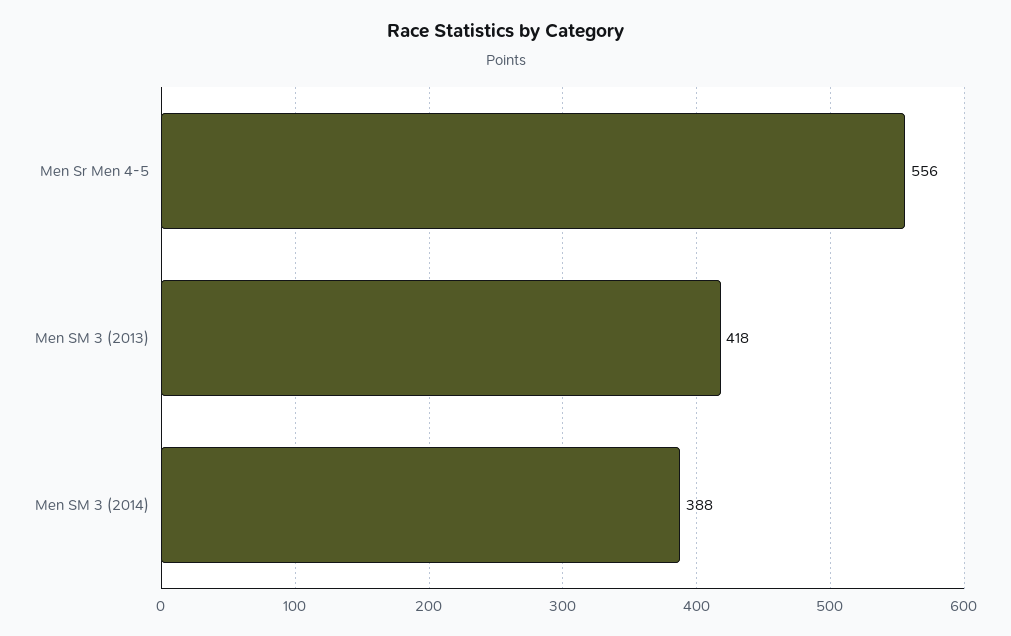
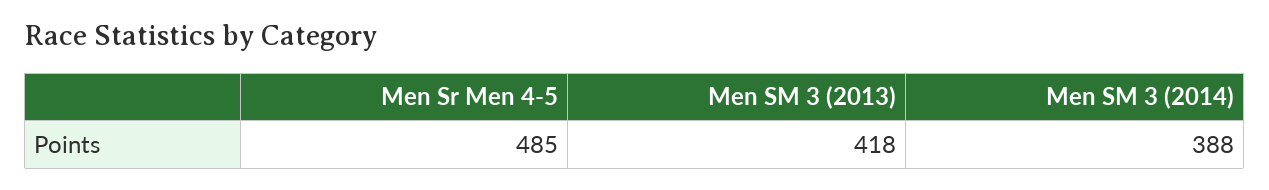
Men Sr Men 4-5: 556 -> 485

